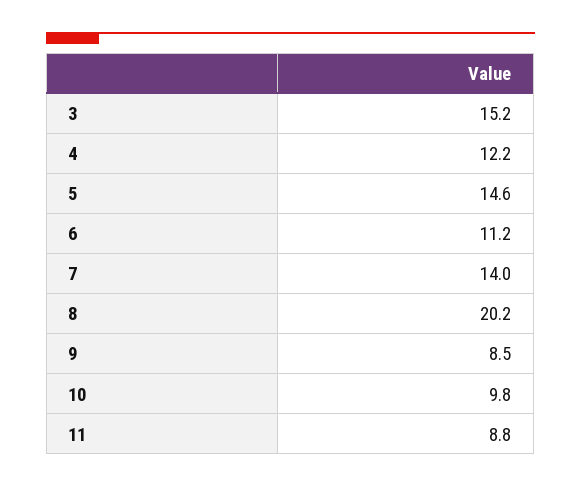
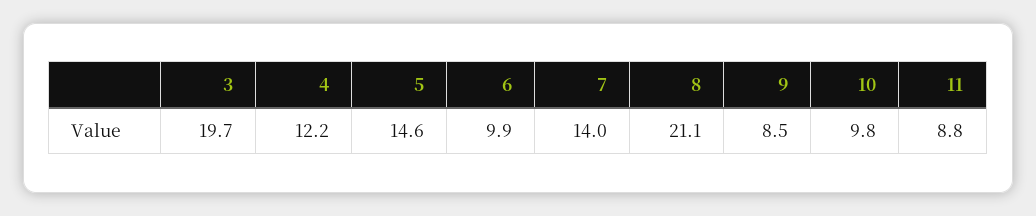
3: 15.2 -> 19.7
6: 11.2 -> 9.9
8: 20.2 -> 21.1

